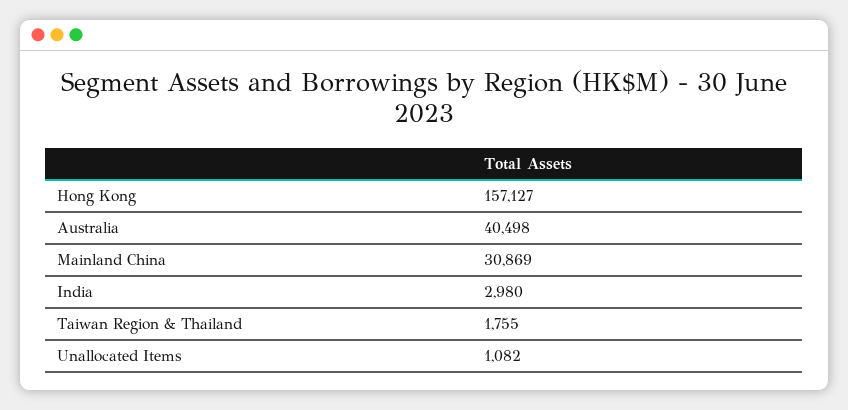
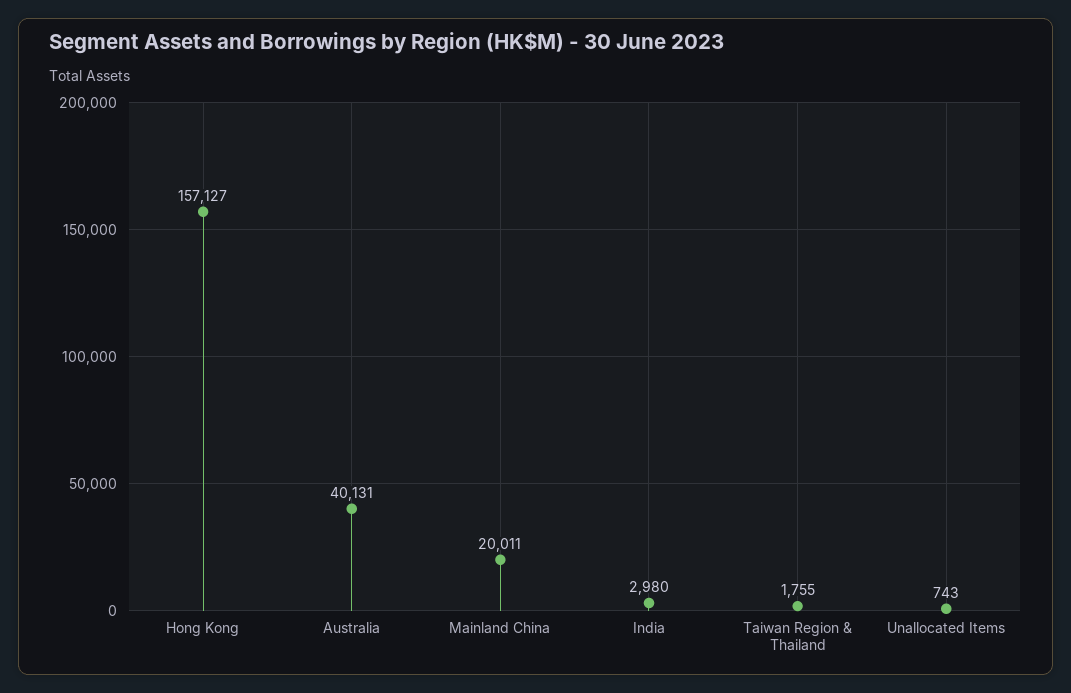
Australia: 40498 -> 40131
Mainland China: 30869 -> 20011
Unallocated Items: 1082 -> 743

